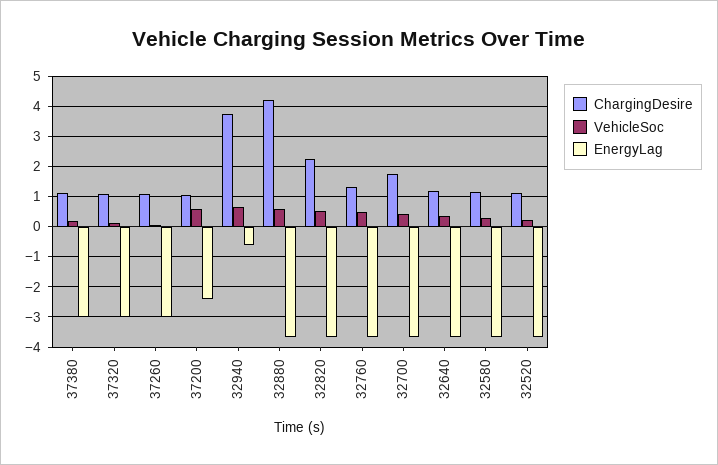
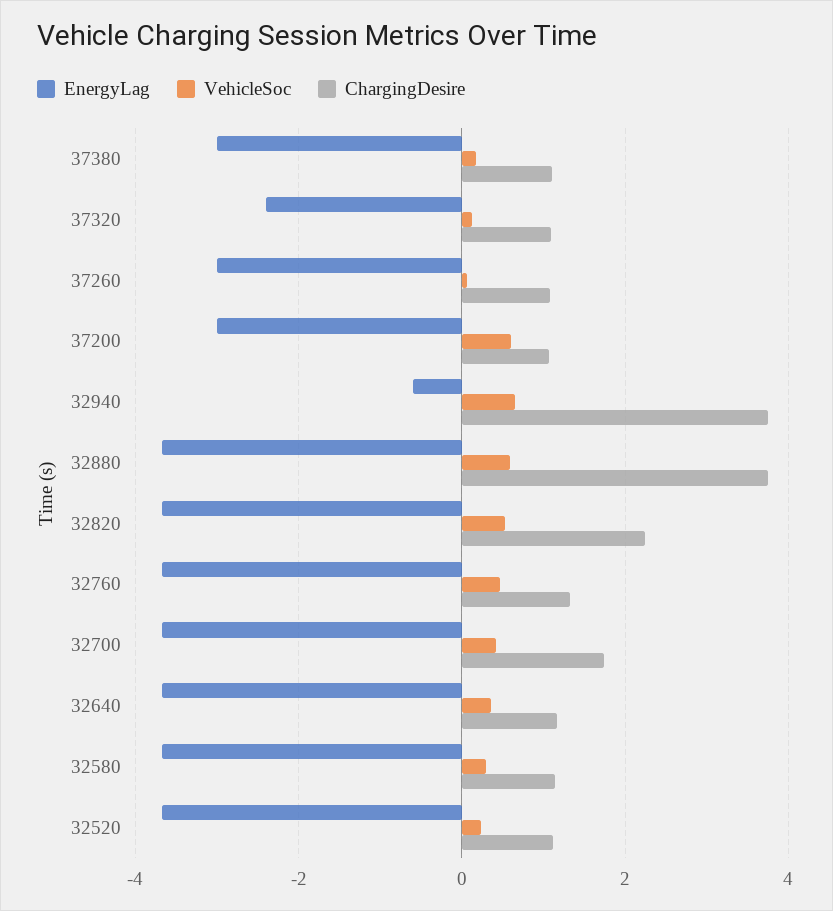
EnergyLag, 37320: -3 -> -2.4
EnergyLag, 37200: -2.4 -> -3
ChargingDesire, 32880: 4.2 -> 3.8

